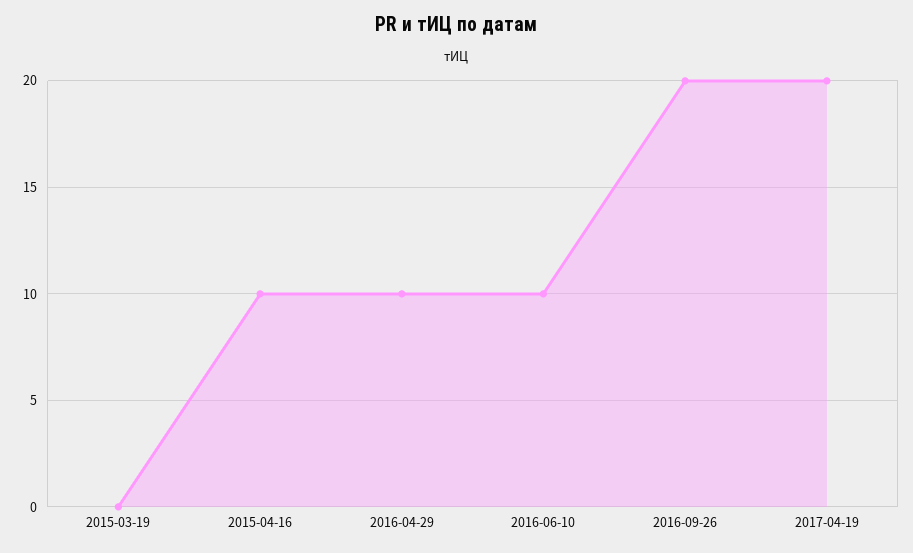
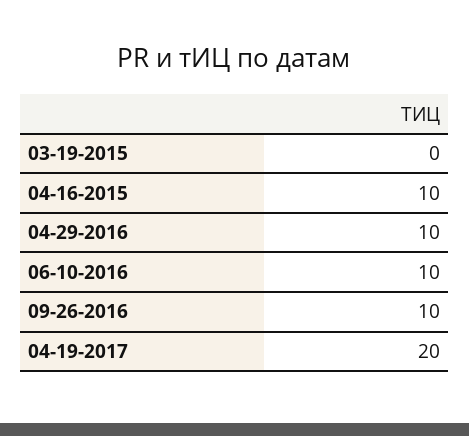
2016-09-26: 20 -> 10

